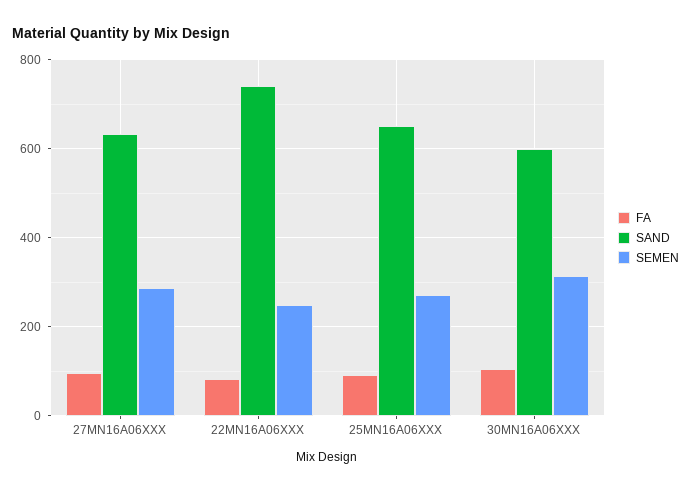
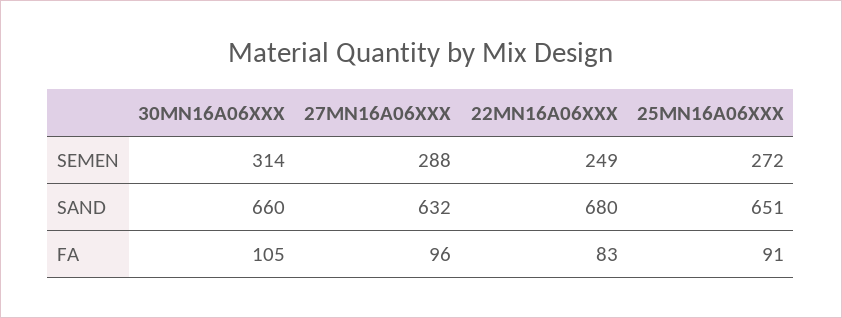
SAND, 22MN16A06XXX: 740 -> 680
SAND, 30MN16A06XXX: 600 -> 660

